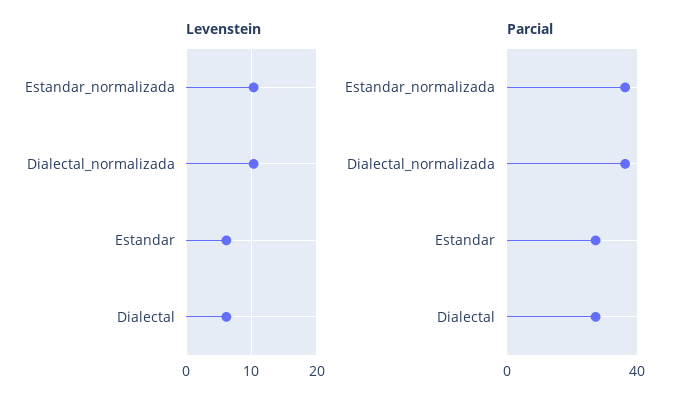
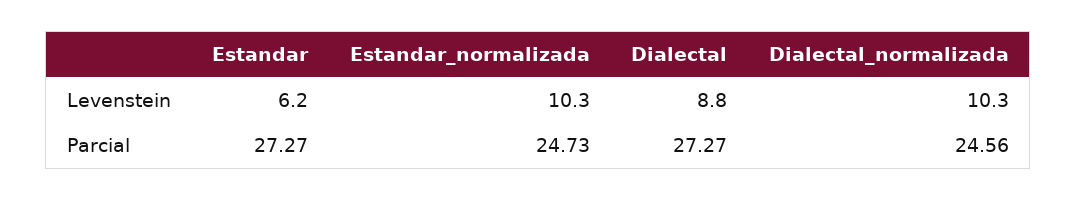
Levenstein, Dialectal: 6 -> 8.8
Parcial, Estandar_normalizada: 35 -> 24.73
Parcial, Dialectal_normalizada: 35 -> 24.56

